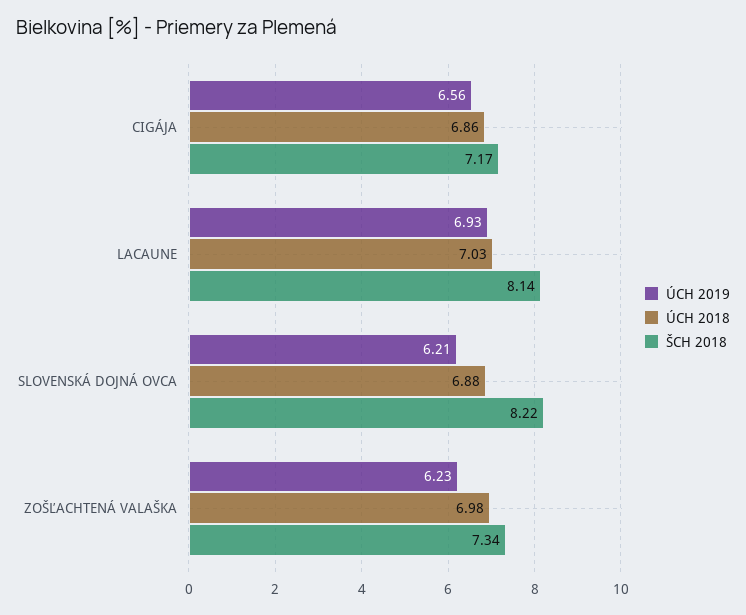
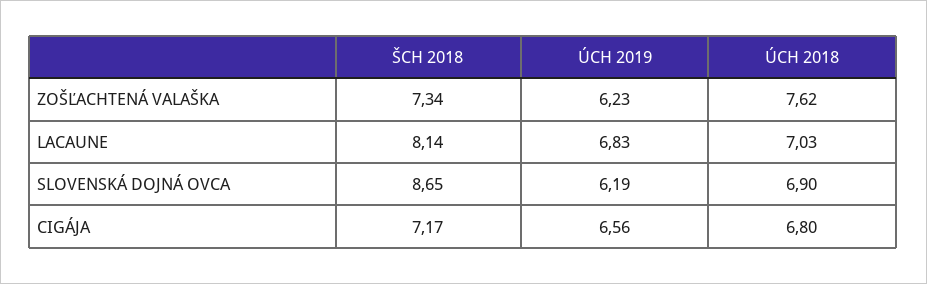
ÚCH 2018, CIGÁJA: 6.86 -> 6.8
ÚCH 2019, LACAUNE: 6.93 -> 6.83
ÚCH 2019, SLOVENSKÁ DOJNÁ OVCA: 6.21 -> 6.19
ÚCH 2018, SLOVENSKÁ DOJNÁ OVCA: 6.88 -> 6.9
ŠCH 2018, SLOVENSKÁ DOJNÁ OVCA: 8.22 -> 8.65
ÚCH 2018, ZOŠĽACHTENÁ VALAŠKA: 6.98 -> 7.62

